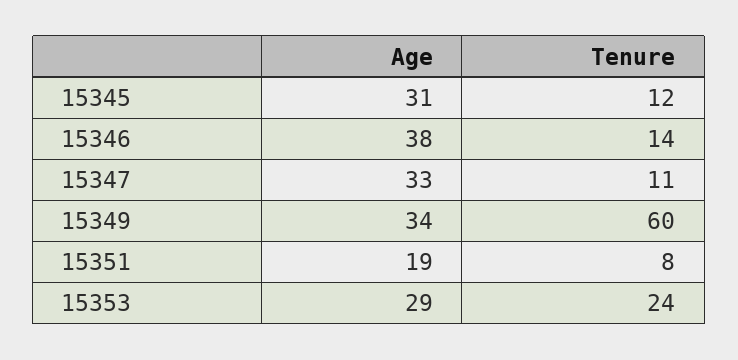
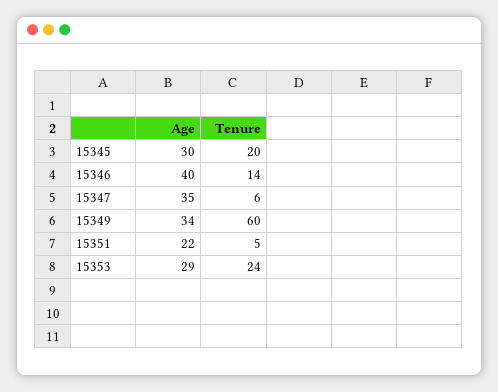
Age, 15345: 31 -> 30
Tenure, 15345: 12 -> 20
Age, 15346: 38 -> 40
Age, 15347: 33 -> 35
Tenure, 15347: 11 -> 6
Age, 15351: 19 -> 22
Tenure, 15351: 8 -> 5

